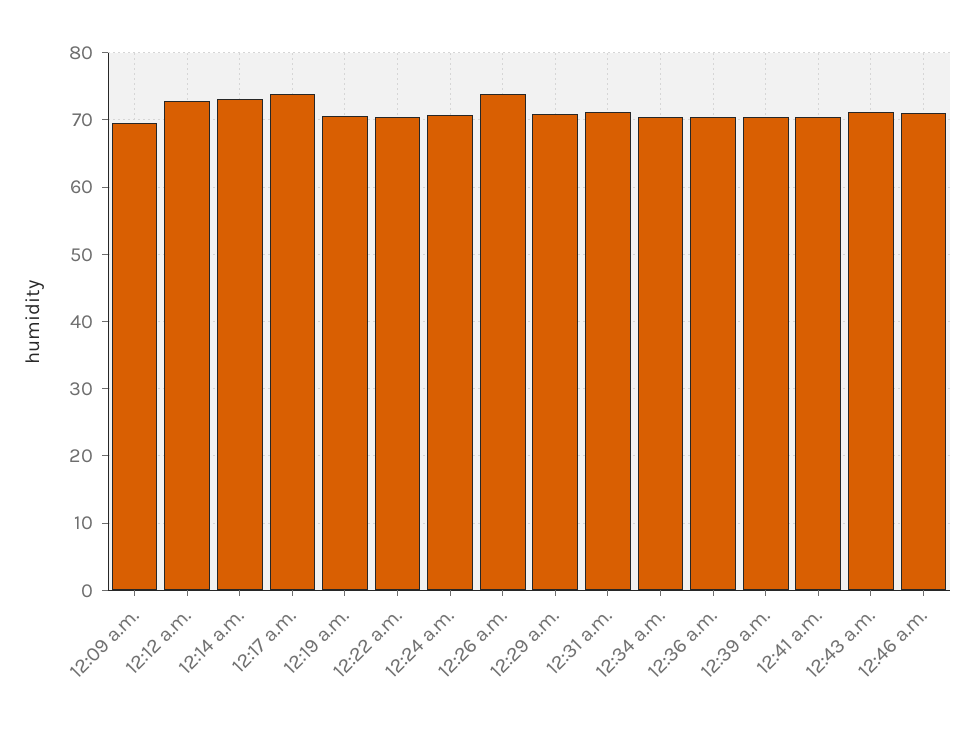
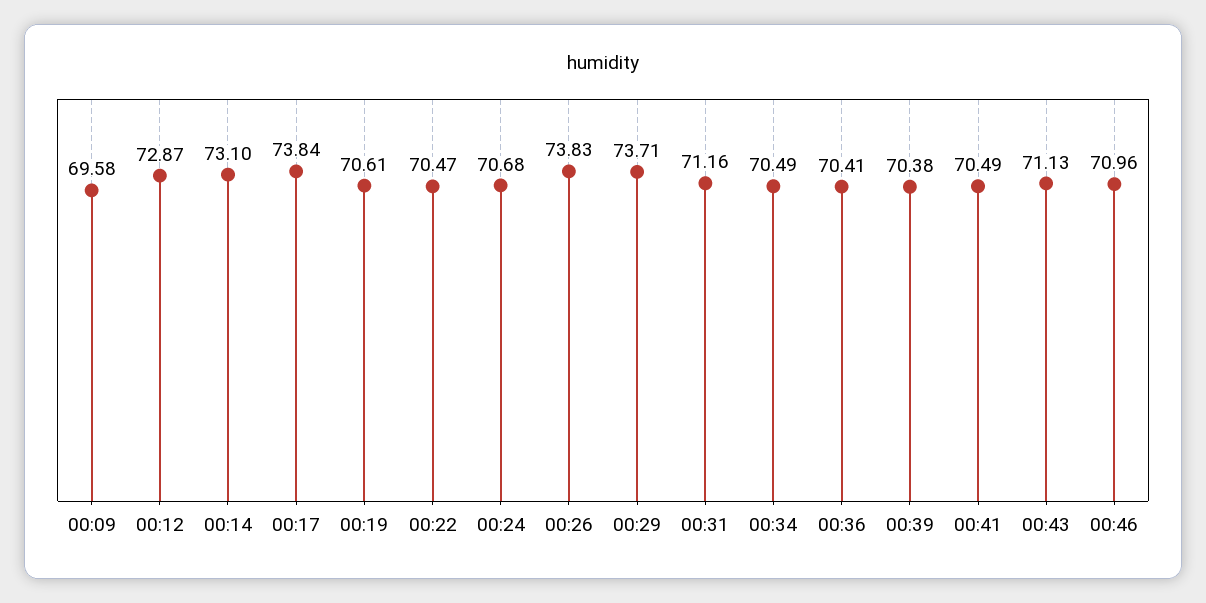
12:29 a.m.: 71 -> 73.71

